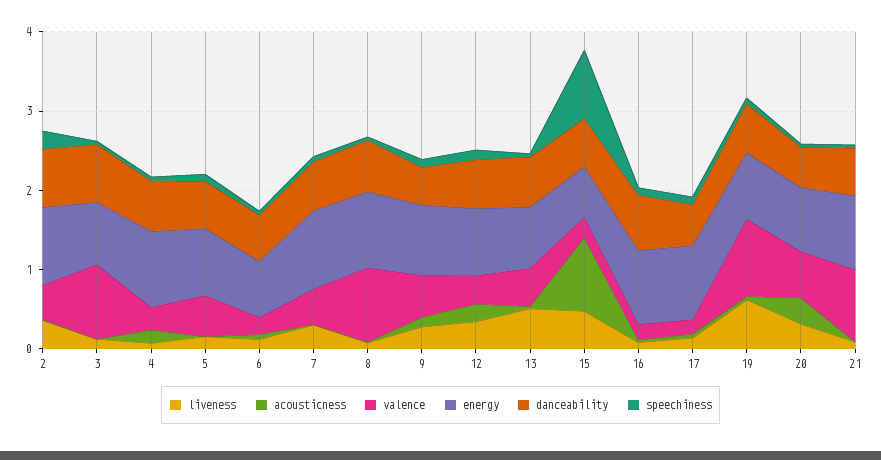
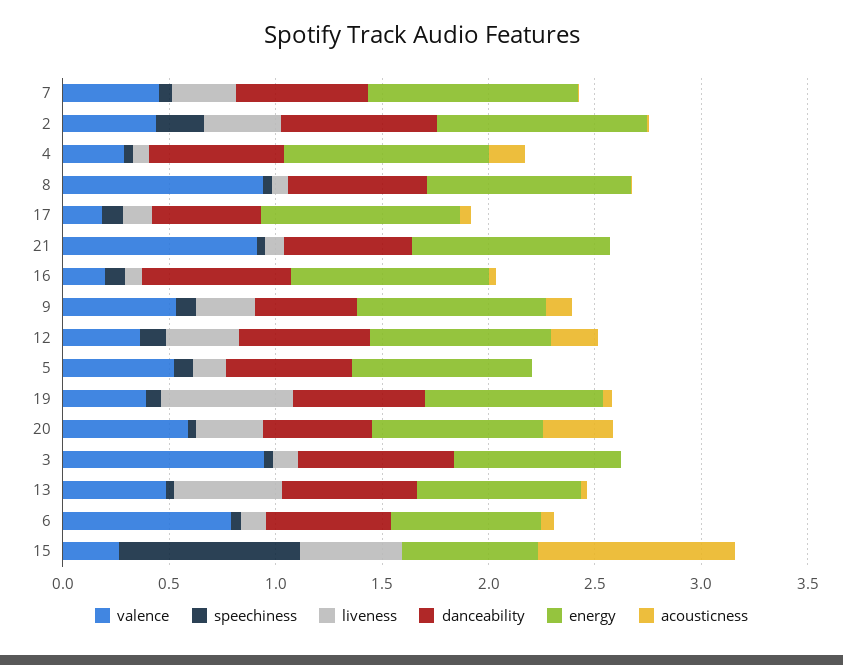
valence, 6: 0.2 -> 0.8
danceability, 15: 0.6 -> 0
valence, 19: 1 -> 0.4

